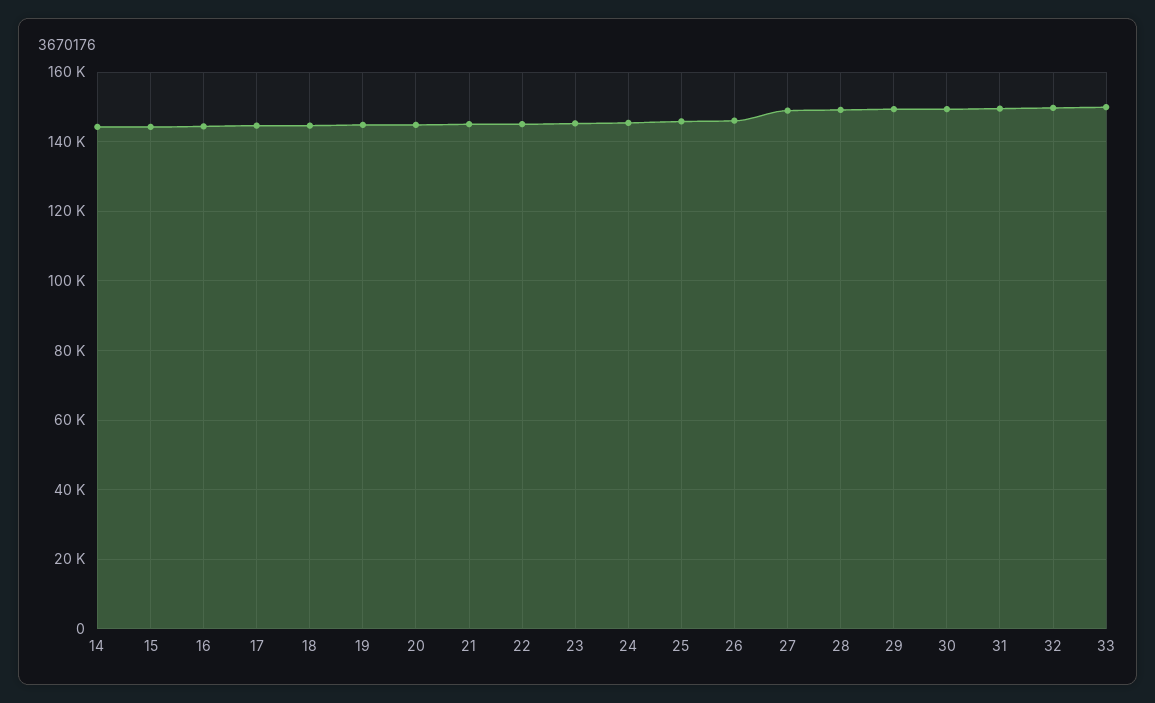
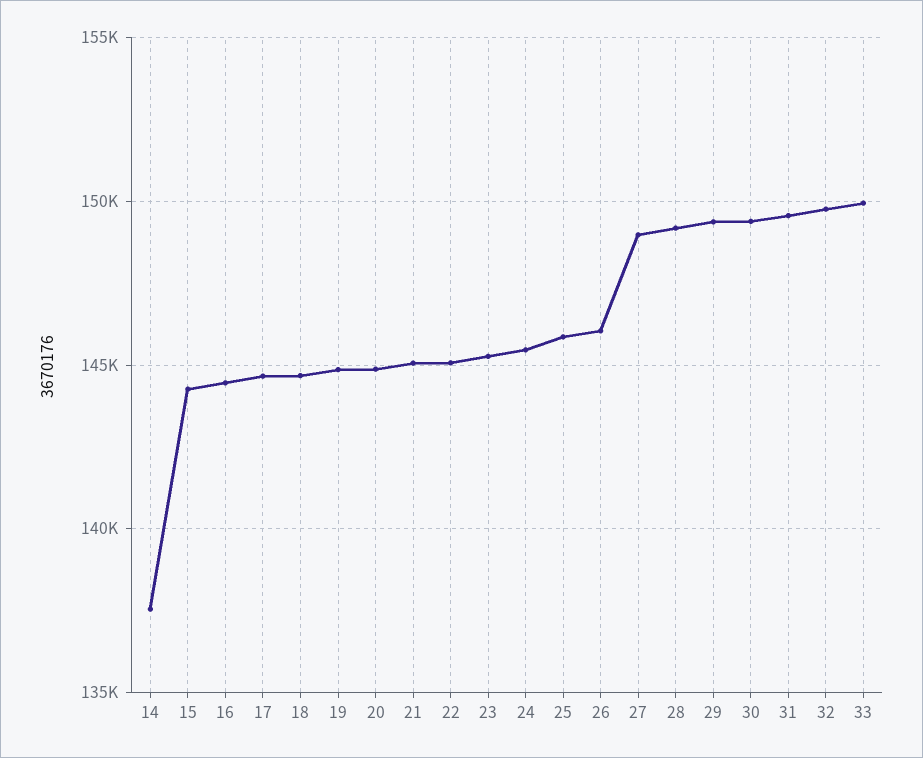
14: 144000 -> 137500

